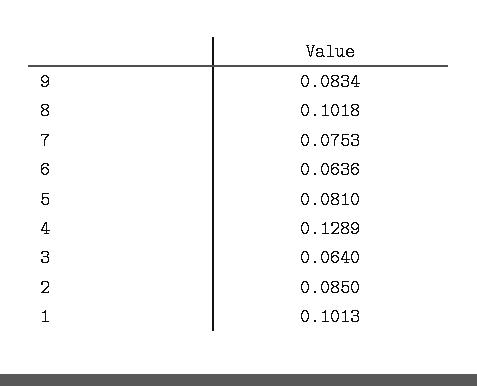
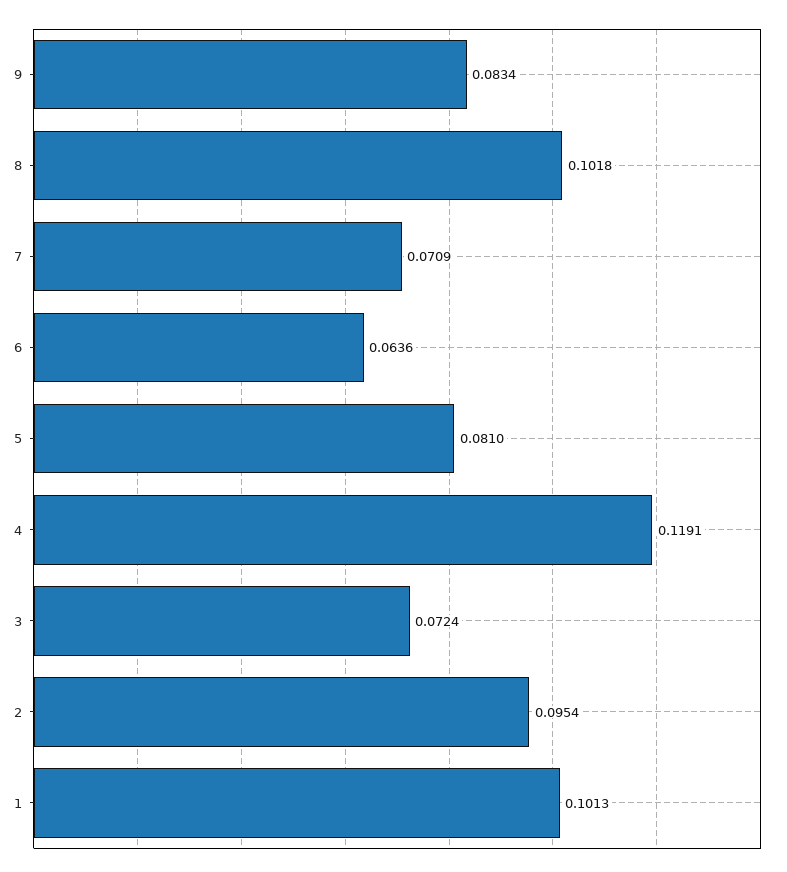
7: 0.0753 -> 0.0709
4: 0.1289 -> 0.1191
3: 0.064 -> 0.0724
2: 0.085 -> 0.0954

